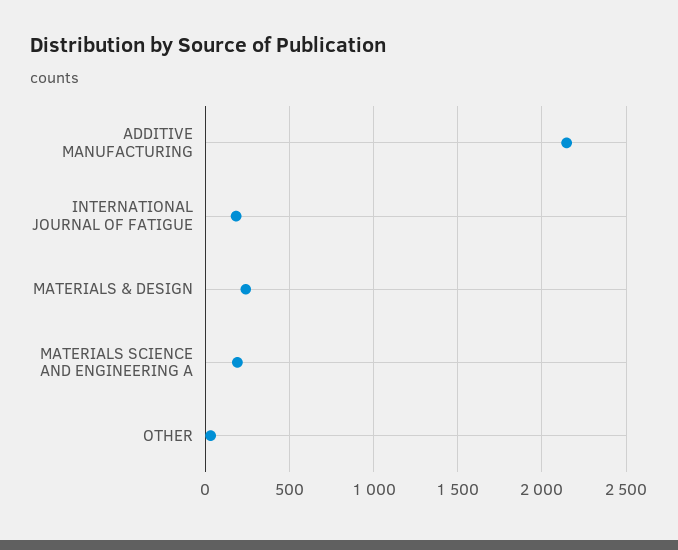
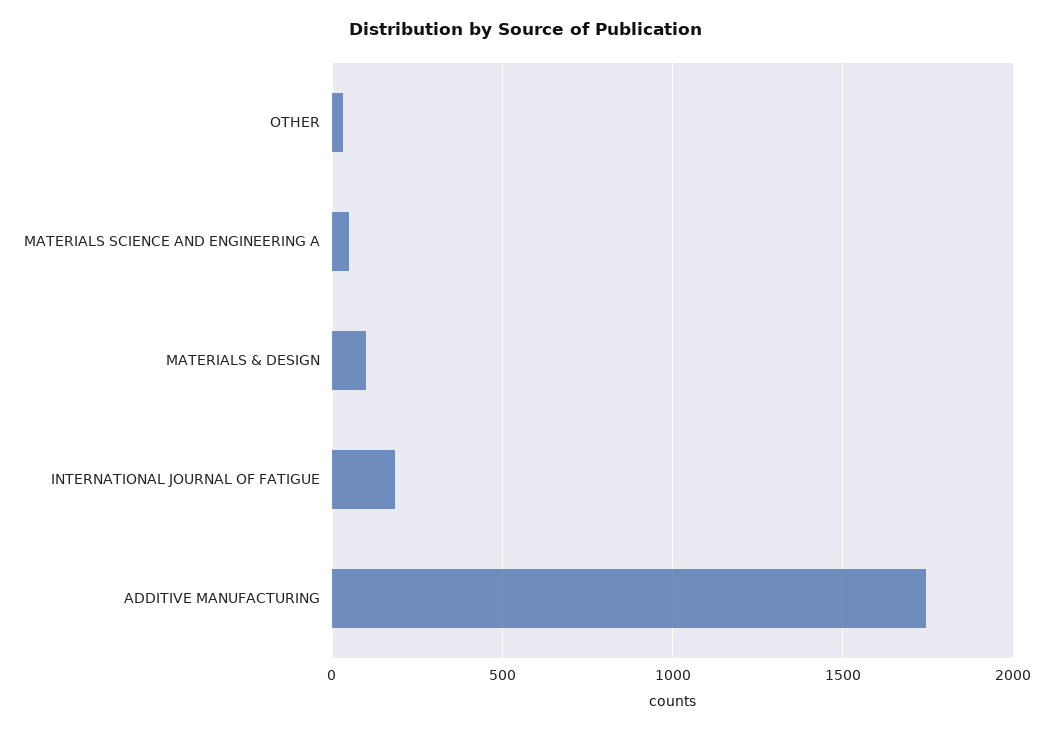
ADDITIVE MANUFACTURING: 2150 -> 1750
MATERIALS & DESIGN: 250 -> 100
MATERIALS SCIENCE AND ENGINEERING A: 200 -> 50

